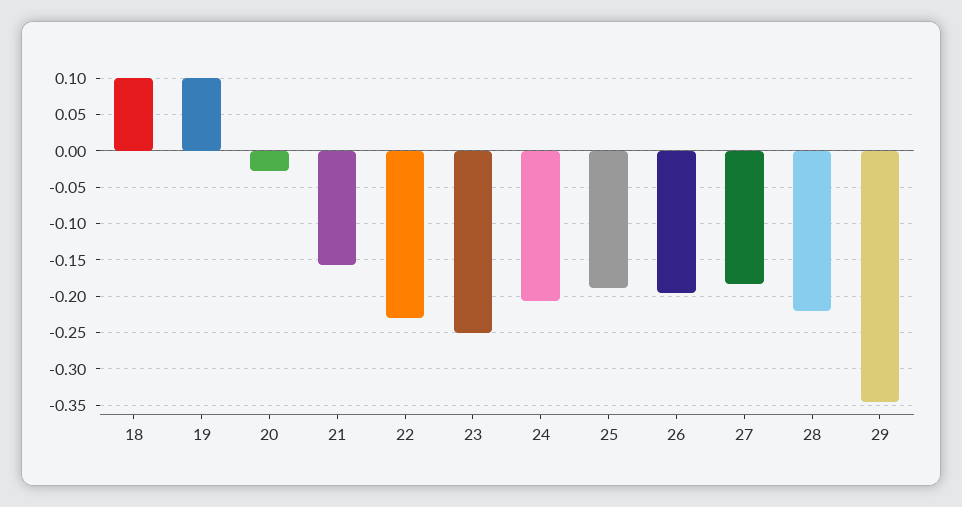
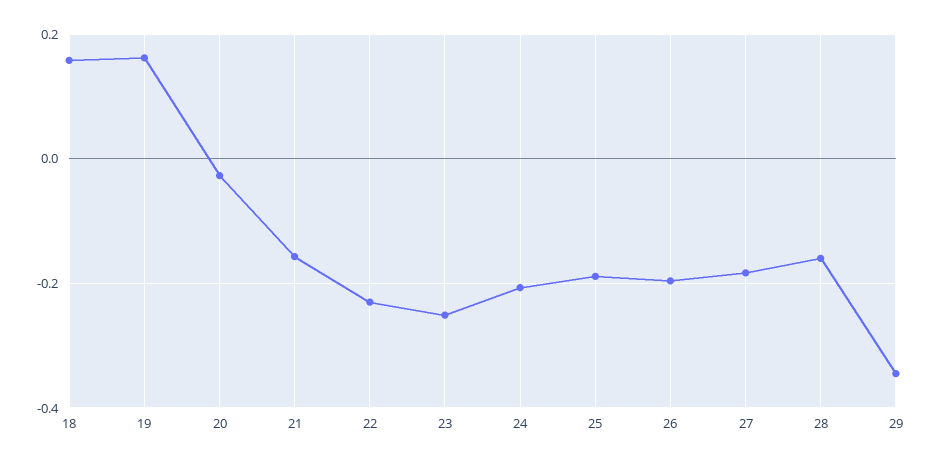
18: 0.1 -> 0.16
19: 0.1 -> 0.16
28: -0.22 -> -0.16

